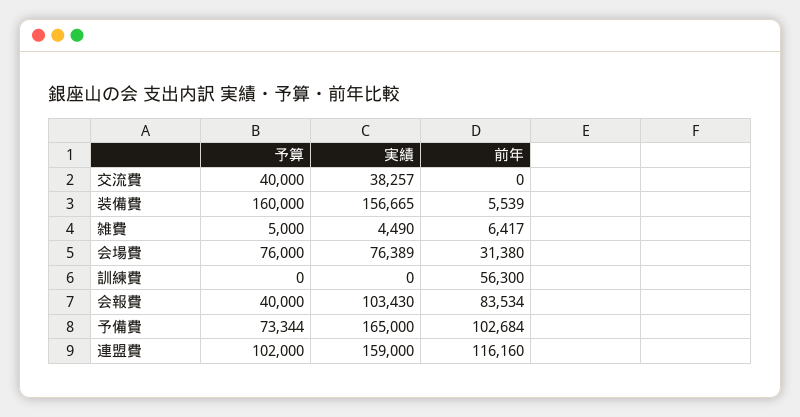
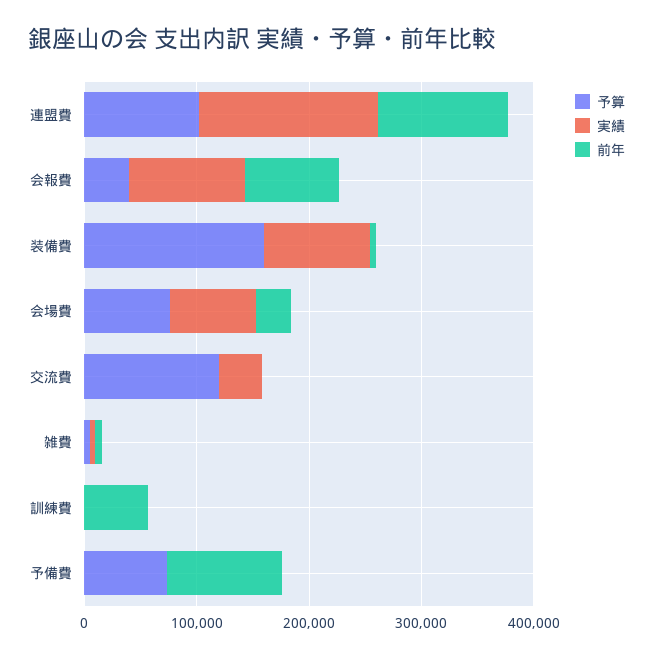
予算, 交流費: 40000 -> 120000
実績, 装備費: 156665 -> 100000
実績, 予備費: 165000 -> 0

